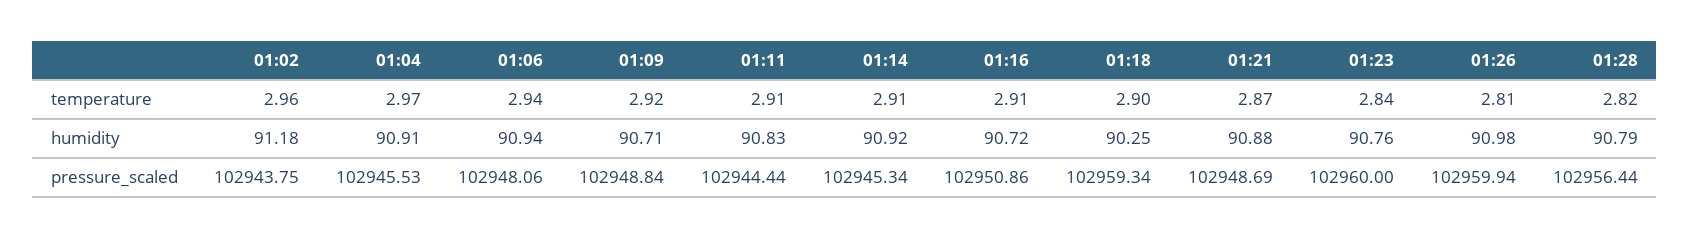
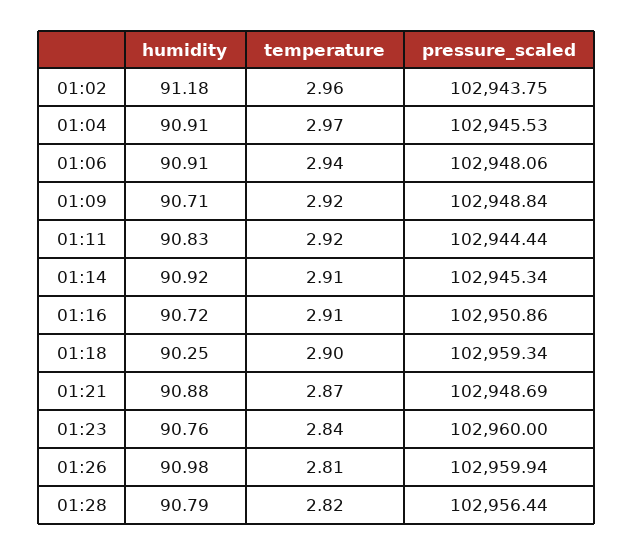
01:11, temperature: 2.91 -> 2.92
01:06, humidity: 90.94 -> 90.91

